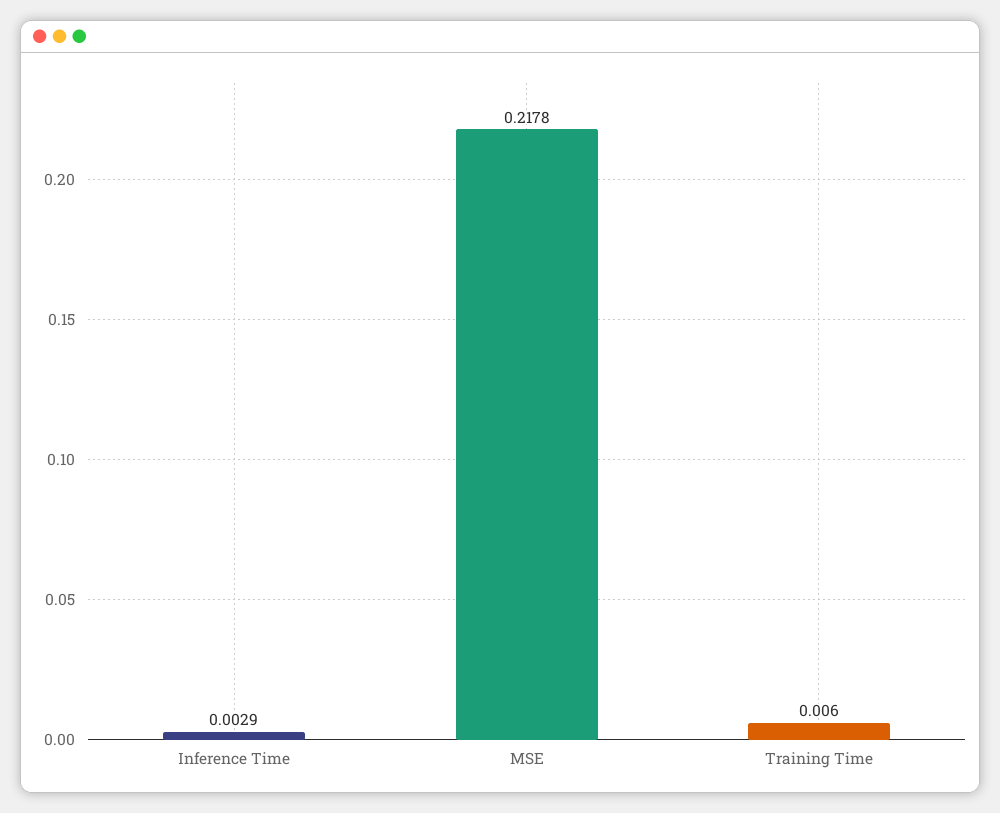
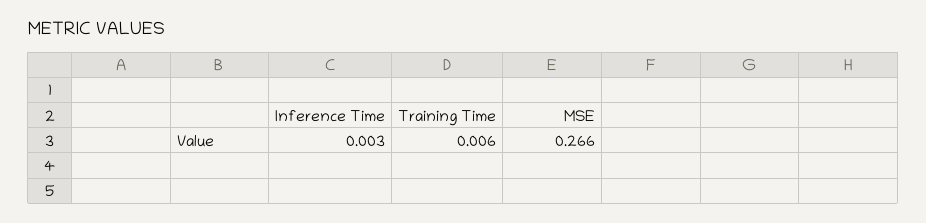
MSE: 0.2178 -> 0.266

